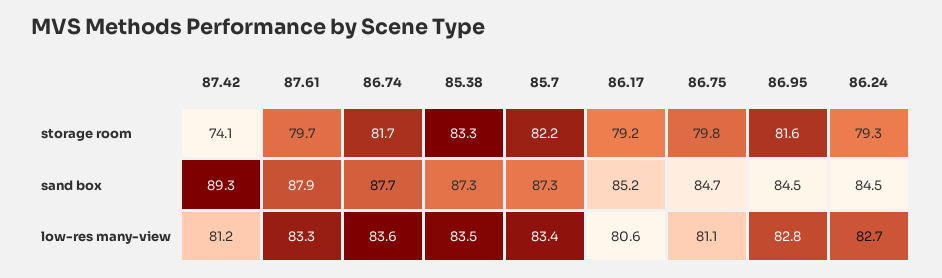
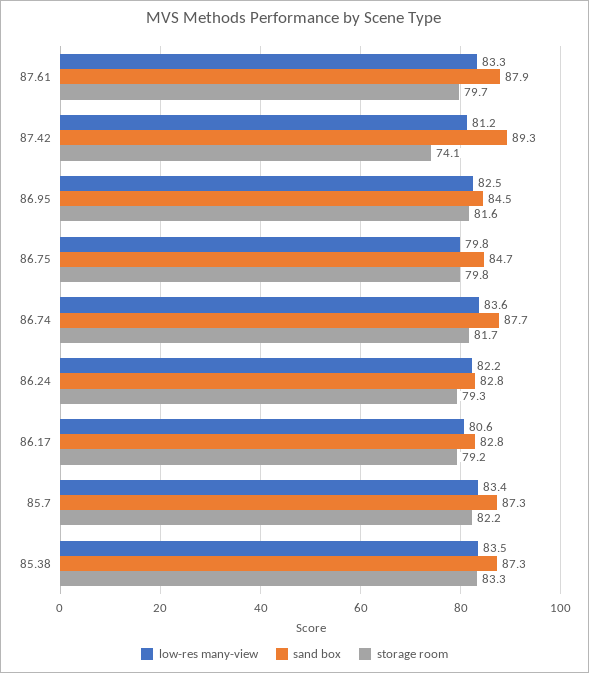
sand box, 86.17: 85.2 -> 82.8
sand box, 86.24: 84.5 -> 82.8
low-res many-view, 86.75: 81.1 -> 79.8
low-res many-view, 86.95: 82.8 -> 82.5
low-res many-view, 86.24: 82.7 -> 82.2

